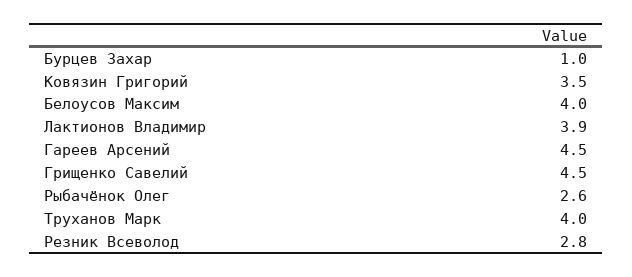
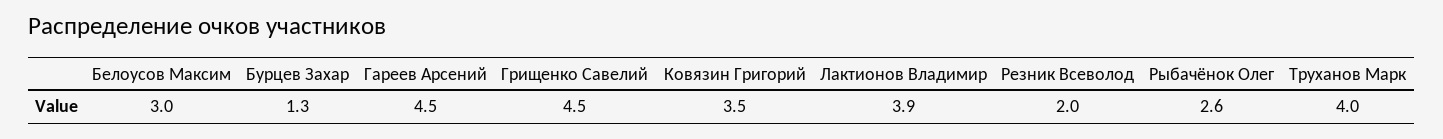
Бурцев Захар: 1 -> 1.3
Белоусов Максим: 4 -> 3
Резник Всеволод: 2.8 -> 2

